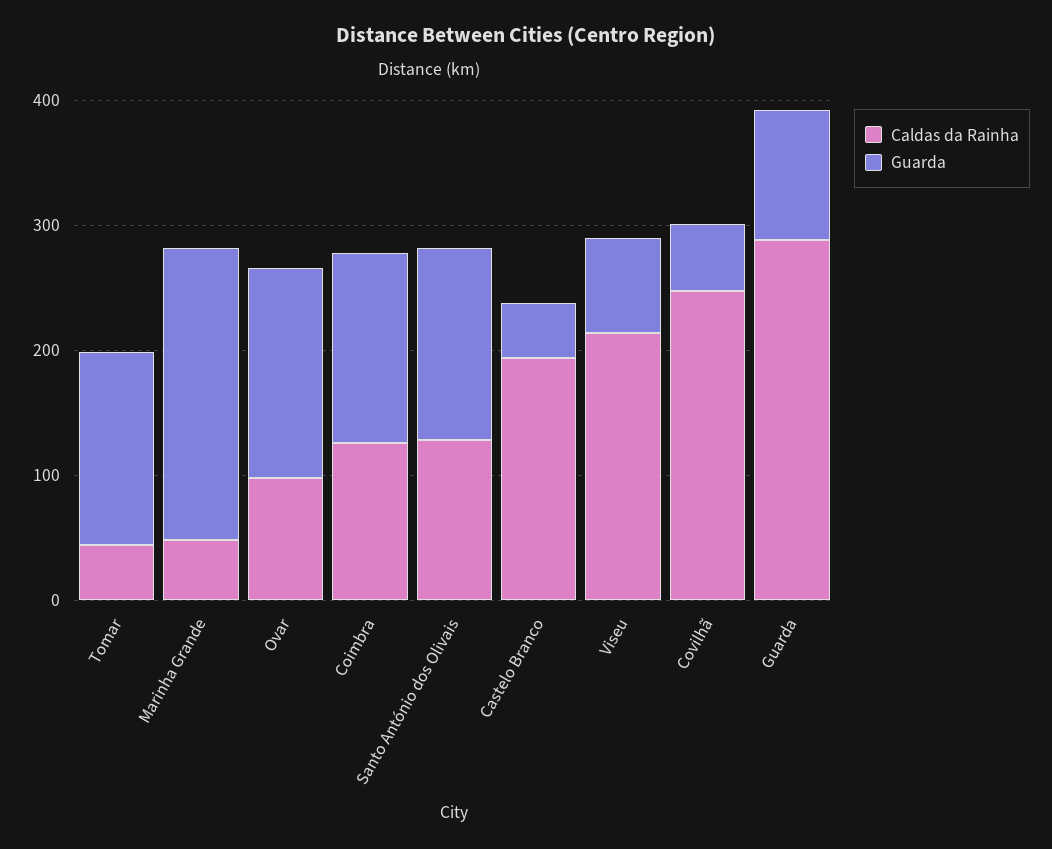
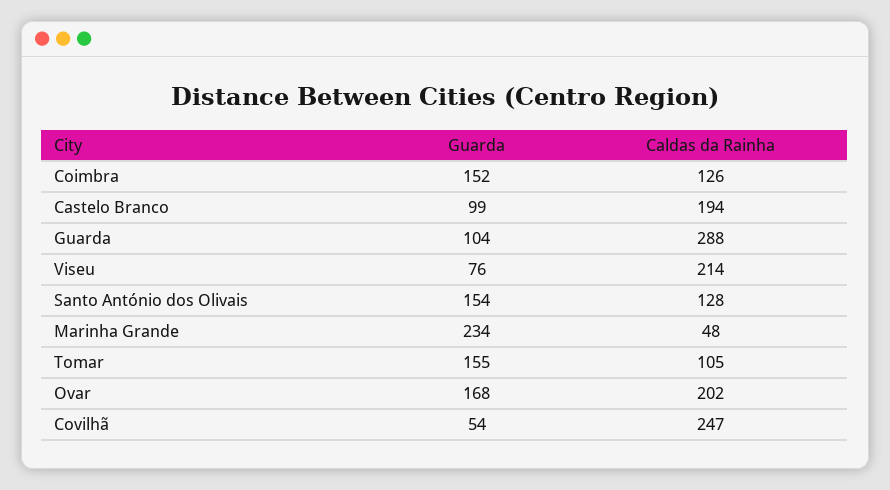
Caldas da Rainha, Tomar: 40 -> 105
Caldas da Rainha, Ovar: 100 -> 202
Guarda, Castelo Branco: 40 -> 99

